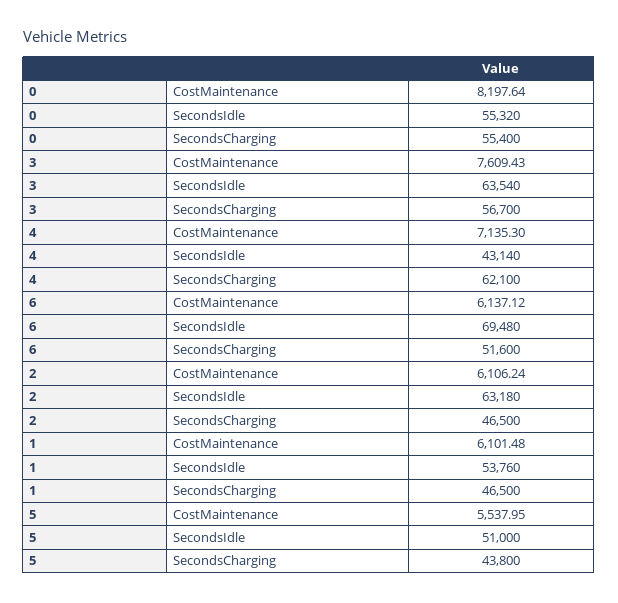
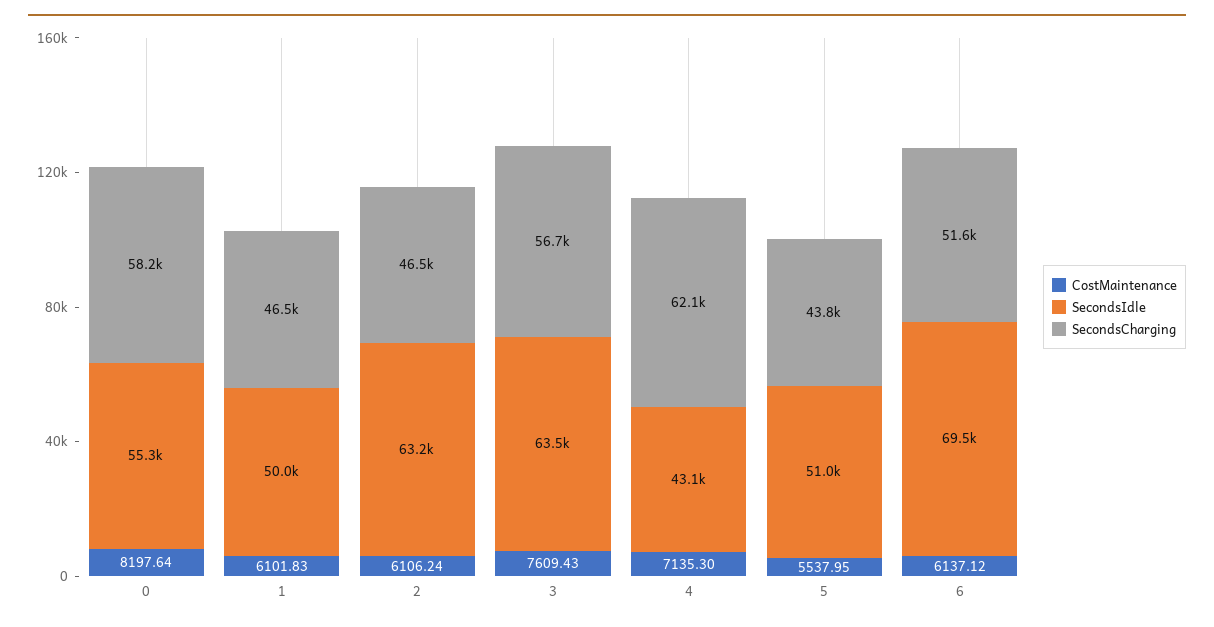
SecondsCharging, 0: 55400 -> 58200
CostMaintenance, 1: 6101.48 -> 6101.83
SecondsIdle, 1: 53760 -> 50000

